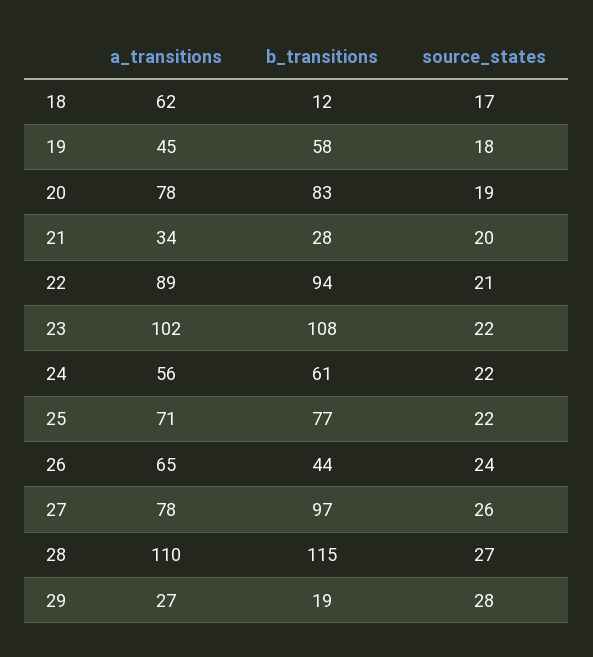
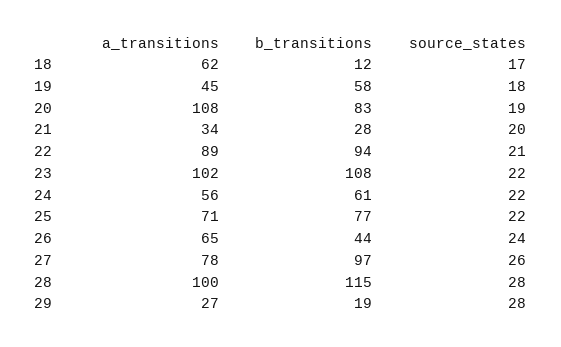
a_transitions, 20: 78 -> 108
a_transitions, 28: 110 -> 100
source_states, 28: 27 -> 28

